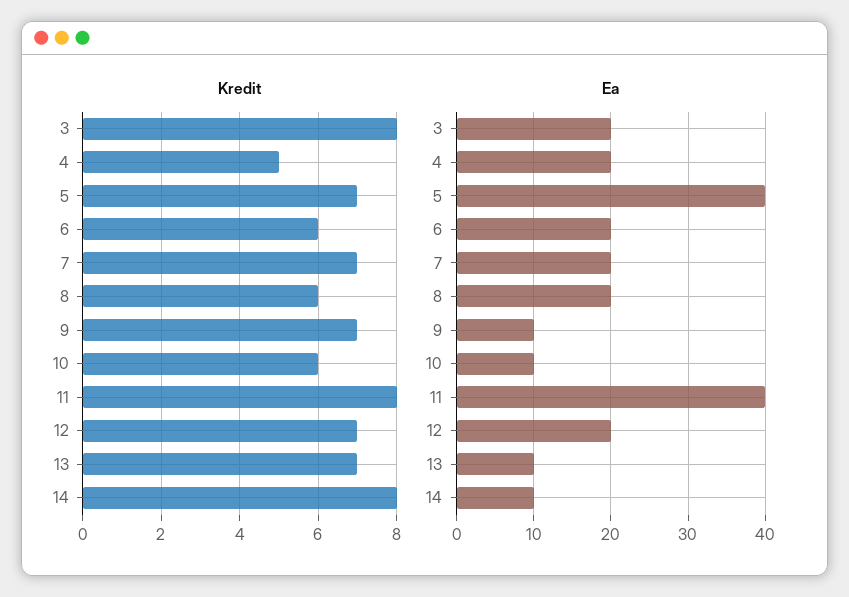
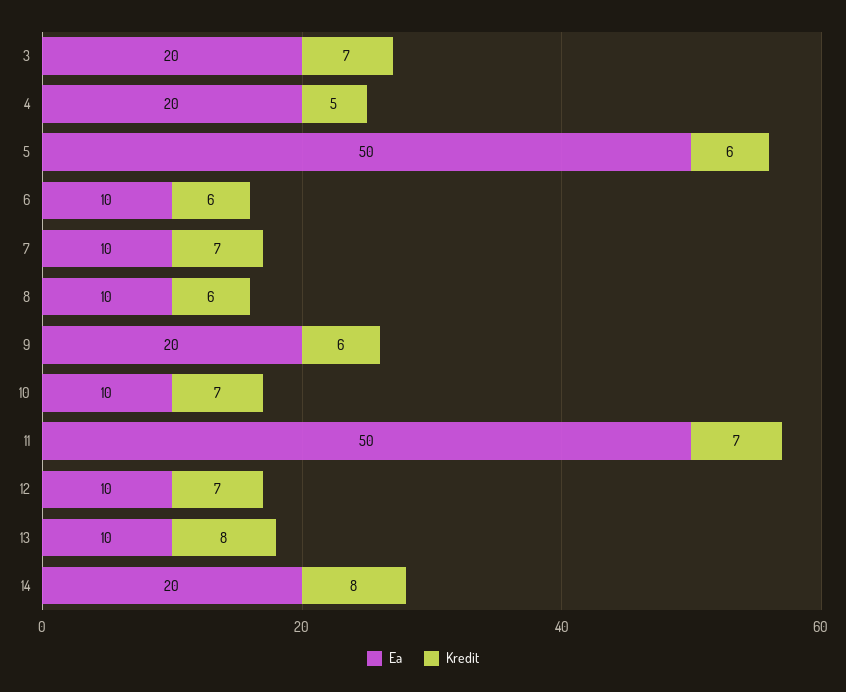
Kredit, 3: 8 -> 7
Kredit, 5: 7 -> 6
Kredit, 9: 7 -> 6
Kredit, 10: 6 -> 7
Kredit, 11: 8 -> 7
Kredit, 13: 7 -> 8
Ea, 5: 40 -> 50
Ea, 6: 20 -> 10
Ea, 7: 20 -> 10
Ea, 8: 20 -> 10
Ea, 9: 10 -> 20
Ea, 11: 40 -> 50
Ea, 12: 20 -> 10
Ea, 14: 10 -> 20

